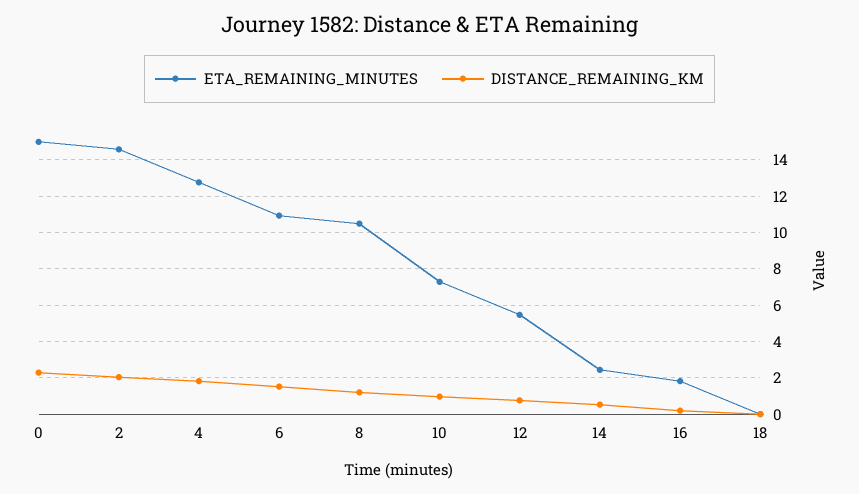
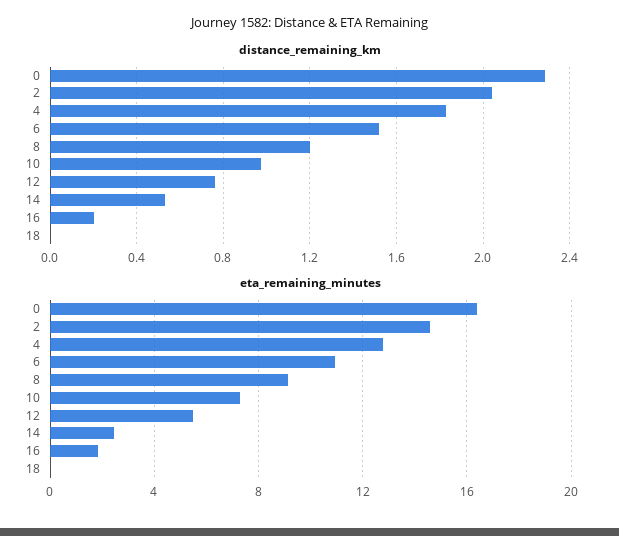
ETA_REMAINING_MINUTES, 0: 15 -> 16.5
ETA_REMAINING_MINUTES, 8: 10.5 -> 9

